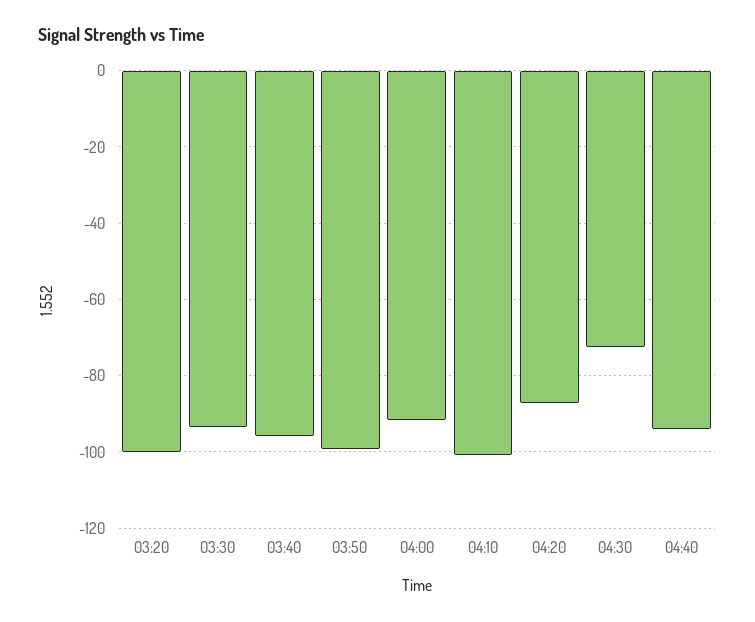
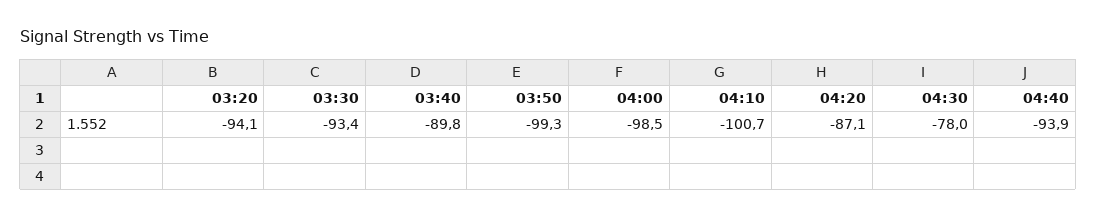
03:20: -100 -> -94.1
03:40: -96 -> -89.8
04:00: -92 -> -98.5
04:30: -72 -> -78

